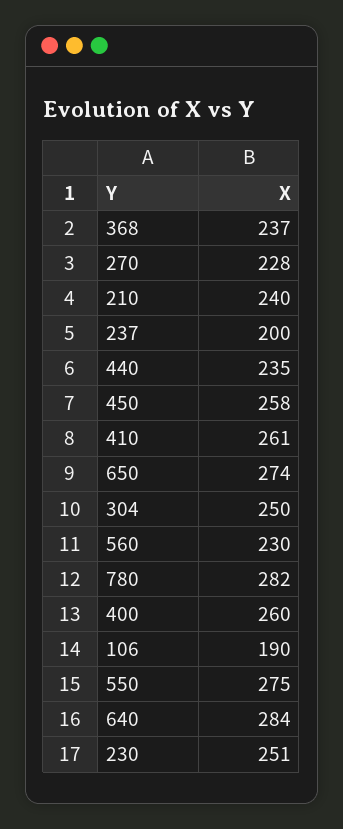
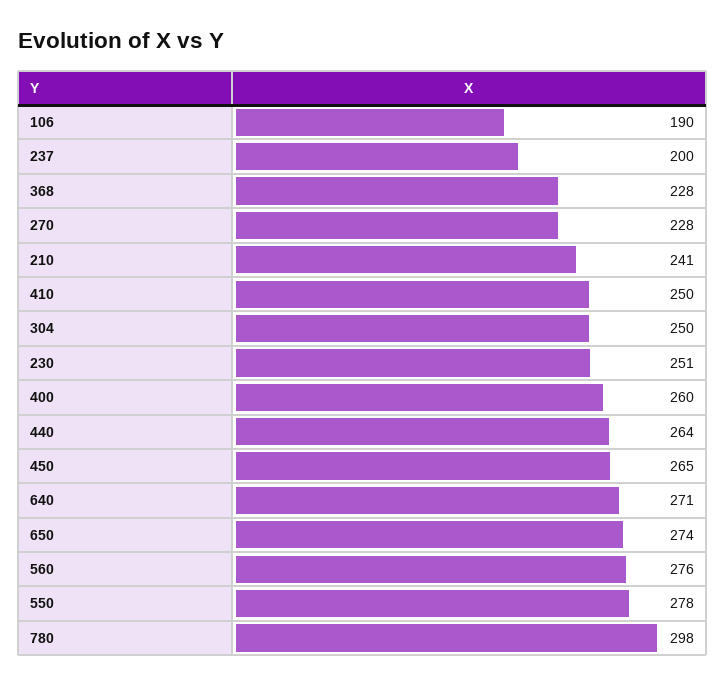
368: 237 -> 228
210: 240 -> 241
440: 235 -> 264
450: 258 -> 265
410: 261 -> 250
560: 230 -> 276
780: 282 -> 298
550: 275 -> 278
640: 284 -> 271

